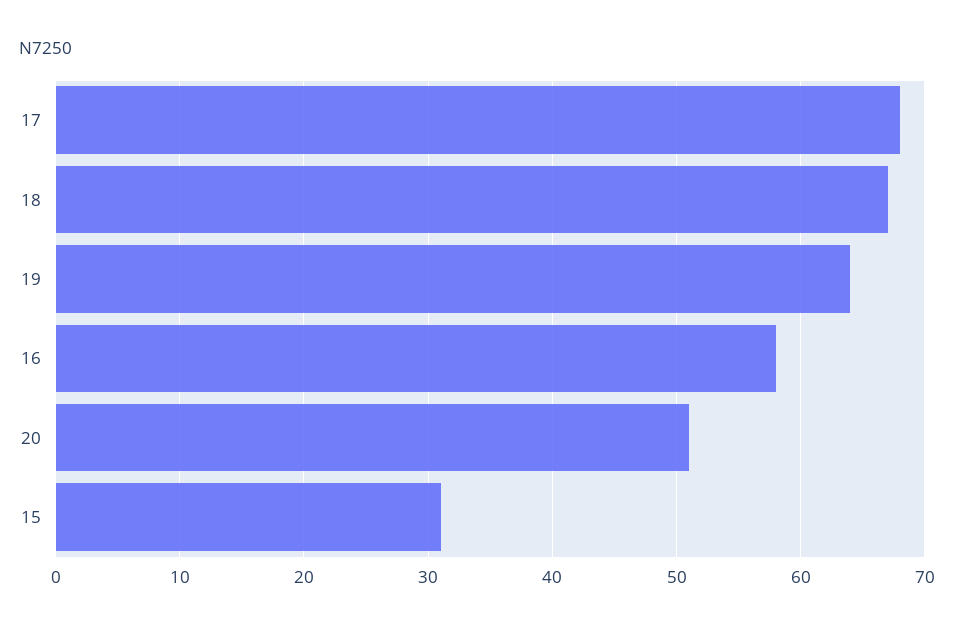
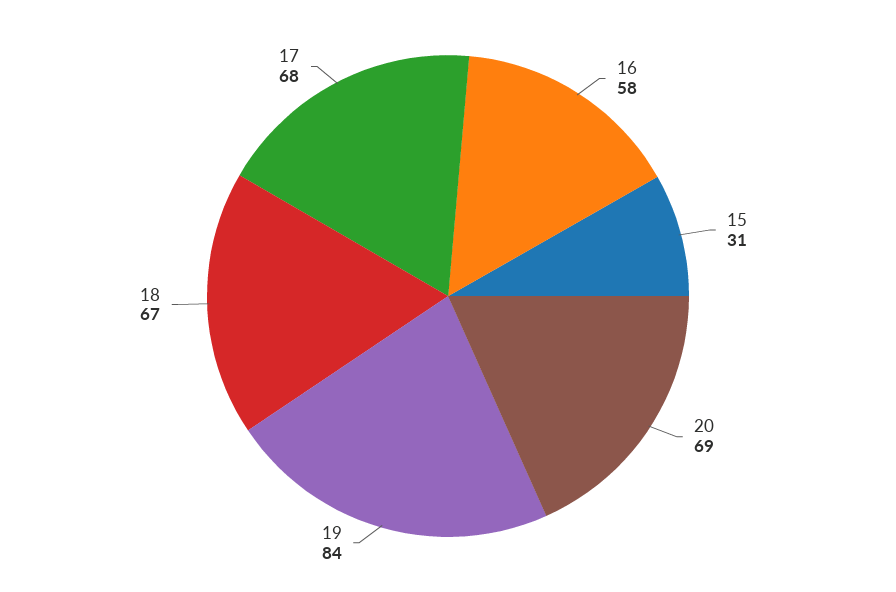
19: 64 -> 84
20: 51 -> 69

